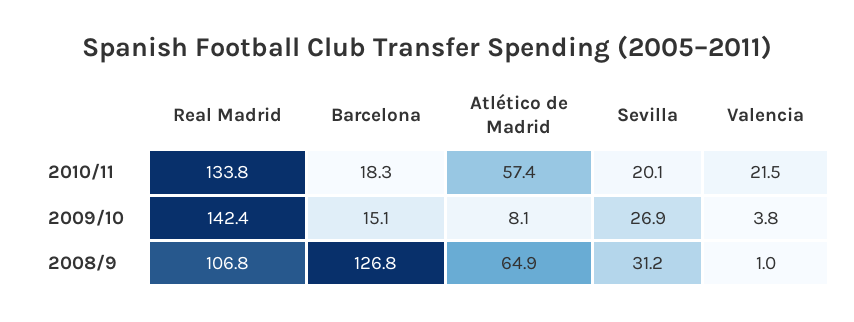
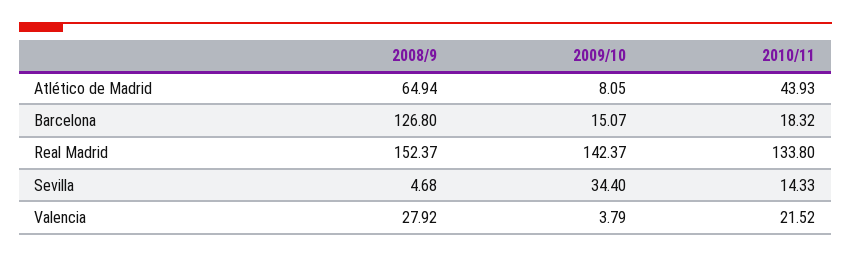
Atlético de Madrid, 2010/11: 57.4 -> 43.93
Sevilla, 2010/11: 20.1 -> 14.33
Sevilla, 2009/10: 26.9 -> 34.4
Real Madrid, 2008/9: 106.8 -> 152.37
Sevilla, 2008/9: 31.2 -> 4.68
Valencia, 2008/9: 1 -> 27.92

